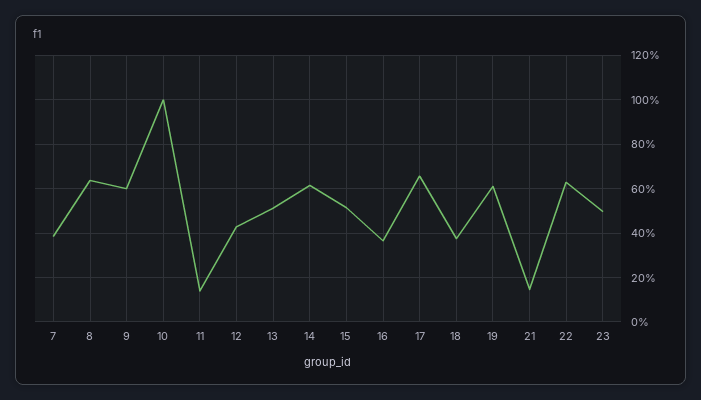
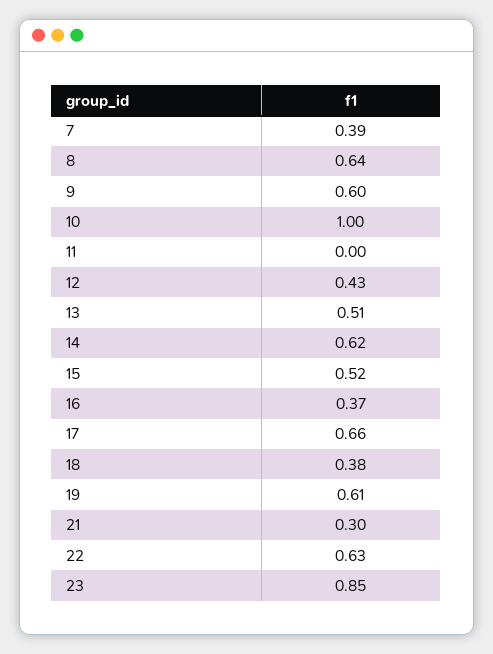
11: 0.15 -> 0
21: 0.15 -> 0.3
23: 0.5 -> 0.85

